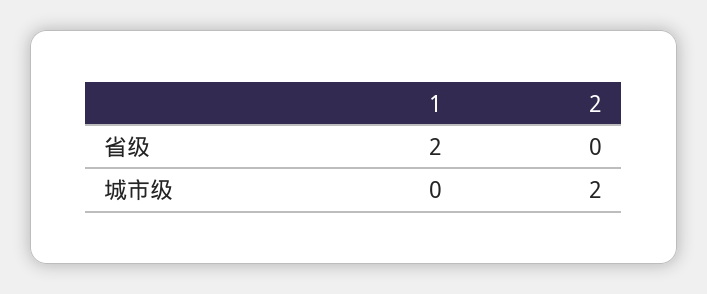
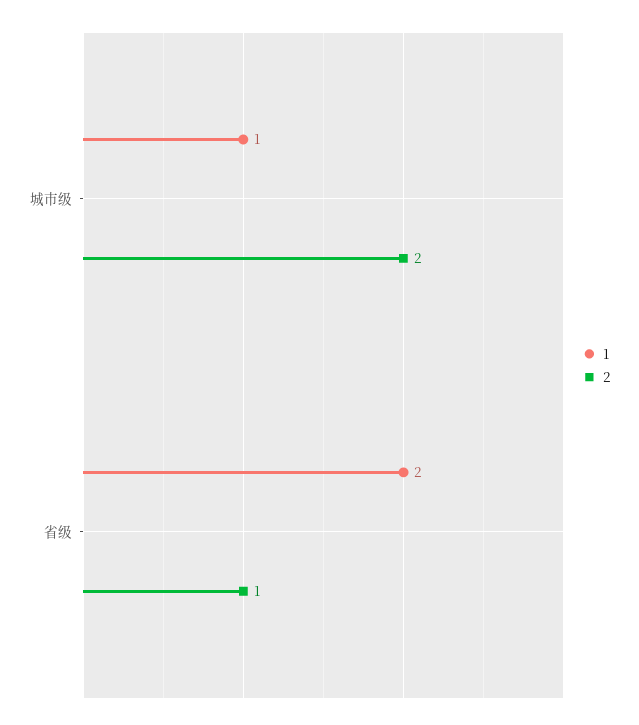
2, 省级: 0 -> 1
1, 城市级: 0 -> 1

